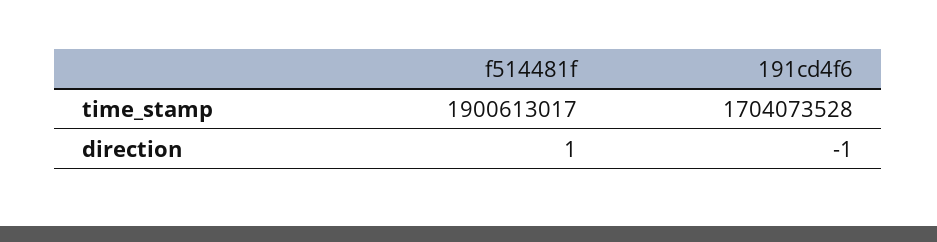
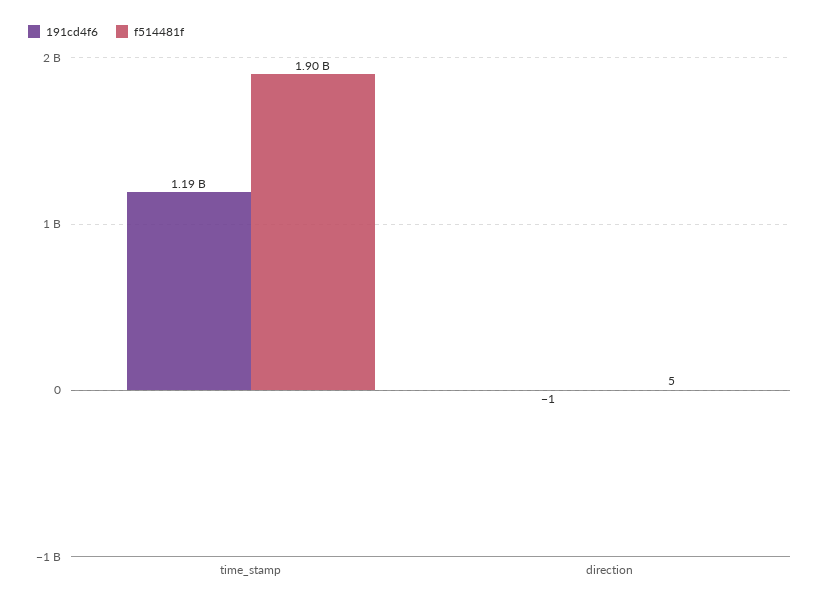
191cd4f6, time_stamp: 1704073528 -> 1190000000
f514481f, direction: 1 -> 5

